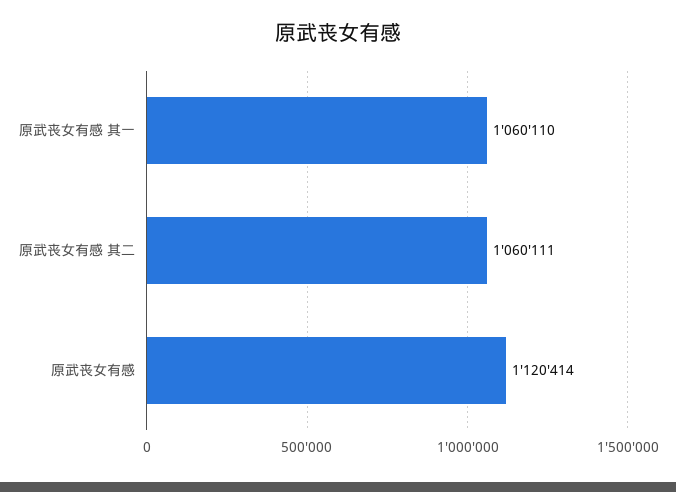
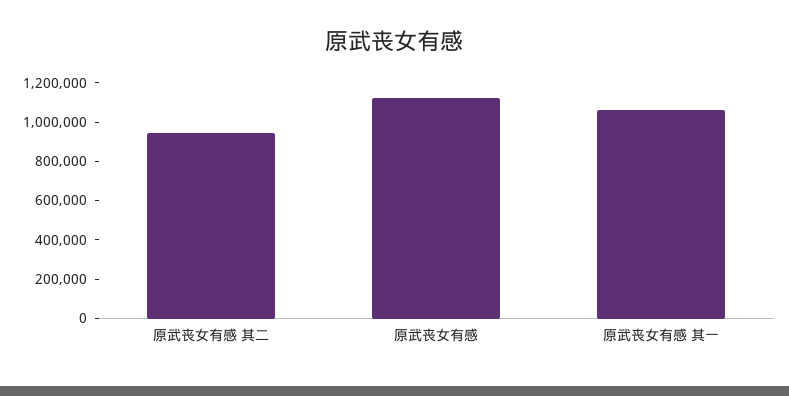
原武丧女有感 其二: 1060111 -> 950000

